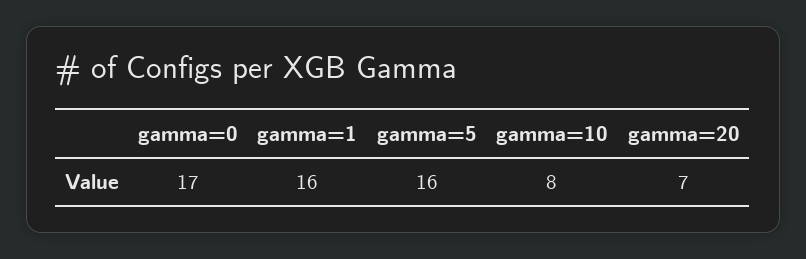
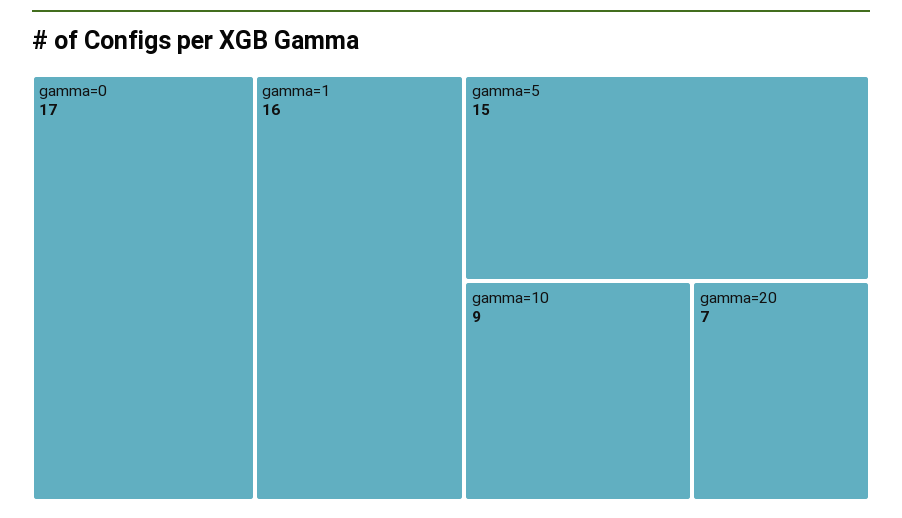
gamma=5: 16 -> 15
gamma=10: 8 -> 9

